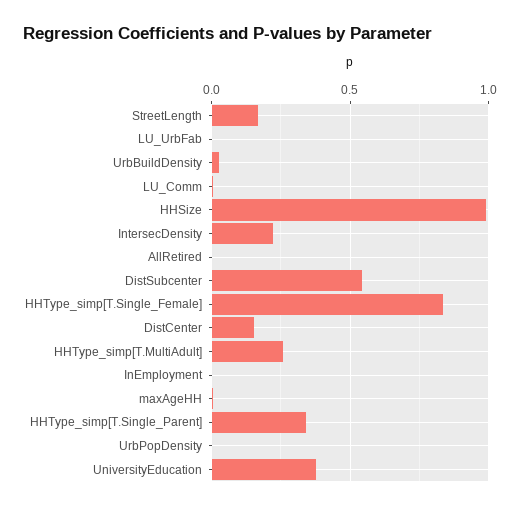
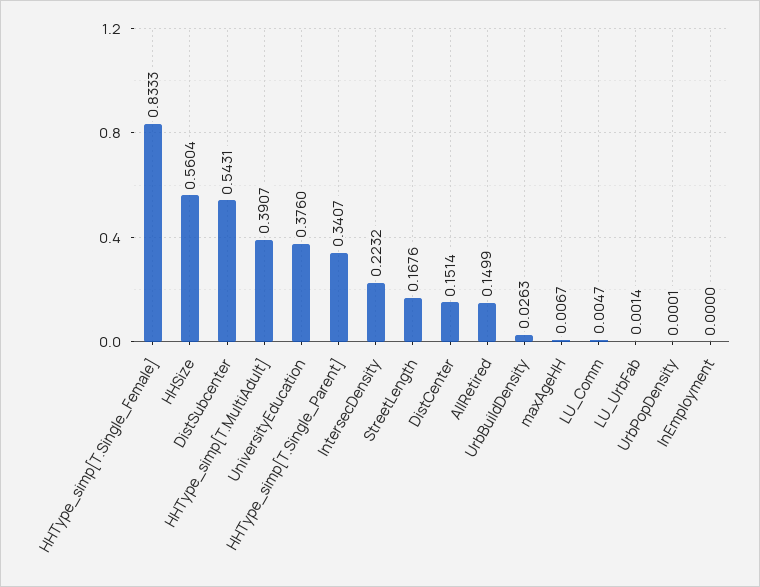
HHSize: 1 -> 0.5604
AllRetired: 0 -> 0.1499
HHType_simp[T.MultiAdult]: 0.25 -> 0.3907

